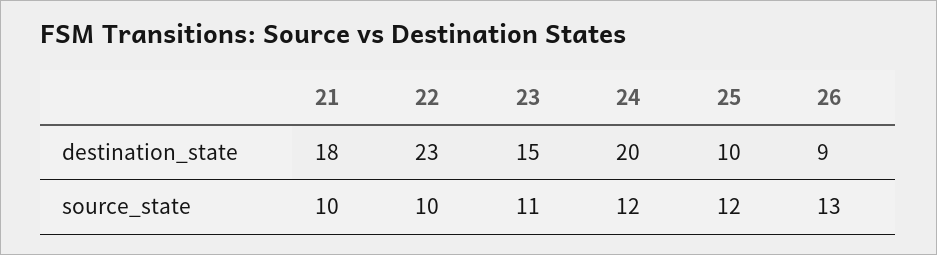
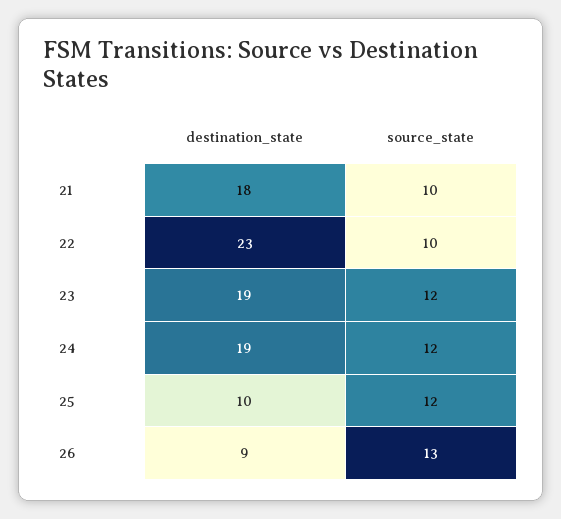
23, destination_state: 15 -> 19
24, destination_state: 20 -> 19
23, source_state: 11 -> 12

